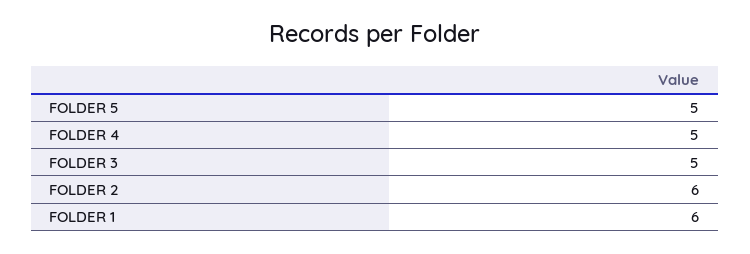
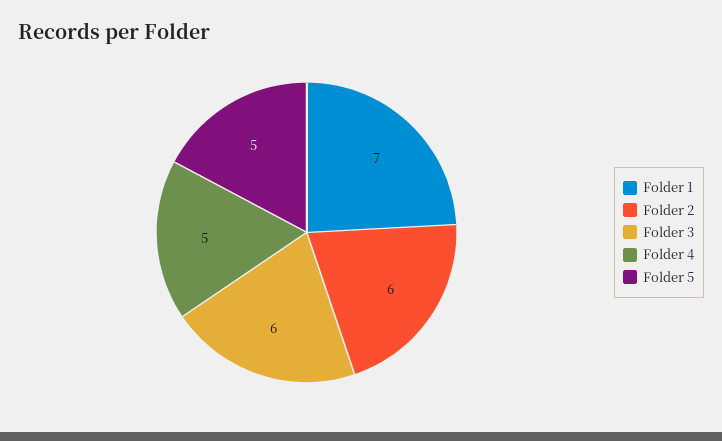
FOLDER 3: 5 -> 6
FOLDER 1: 6 -> 7

